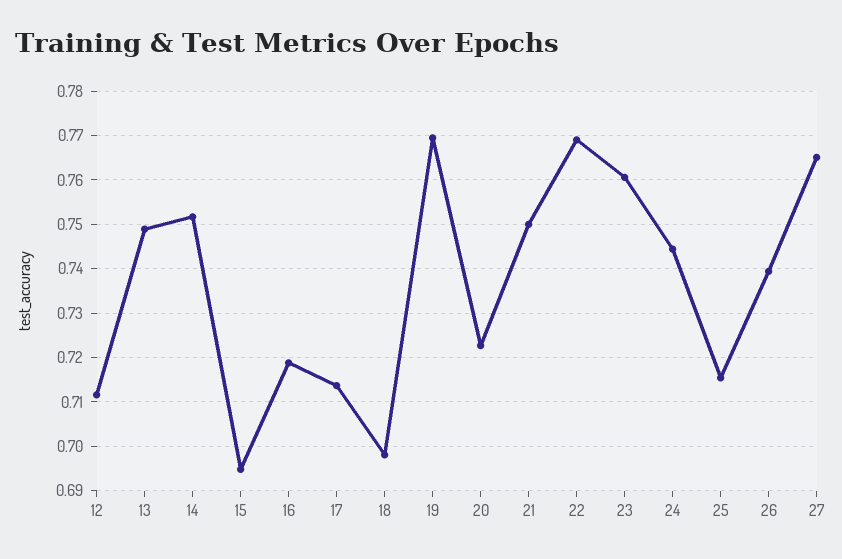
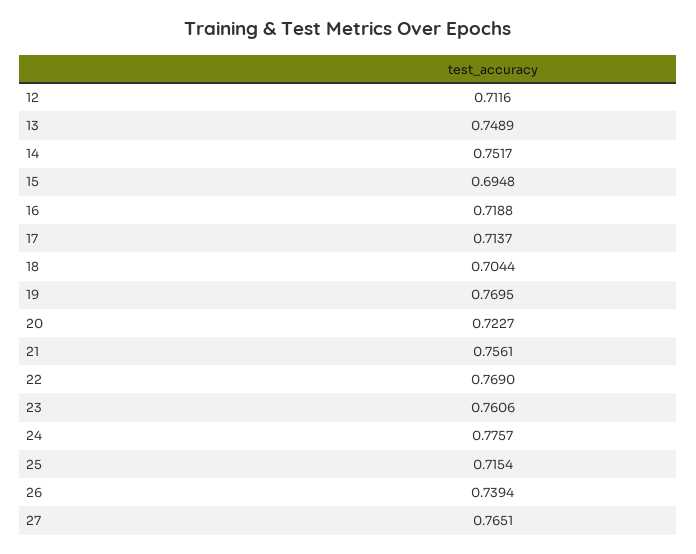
18: 0.698 -> 0.7044
21: 0.75 -> 0.7561
24: 0.744 -> 0.7757

